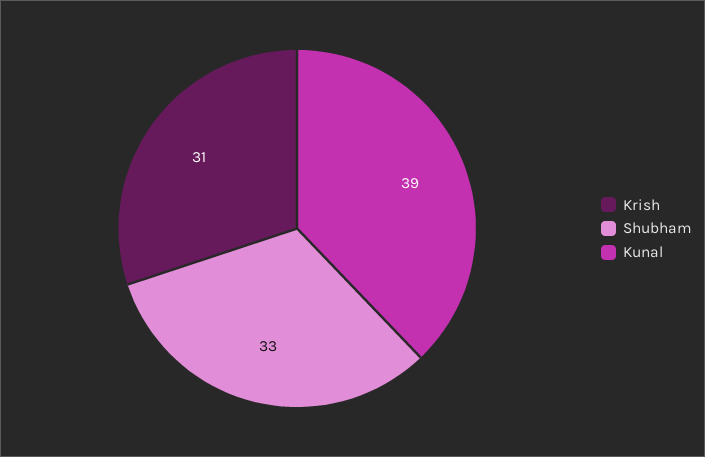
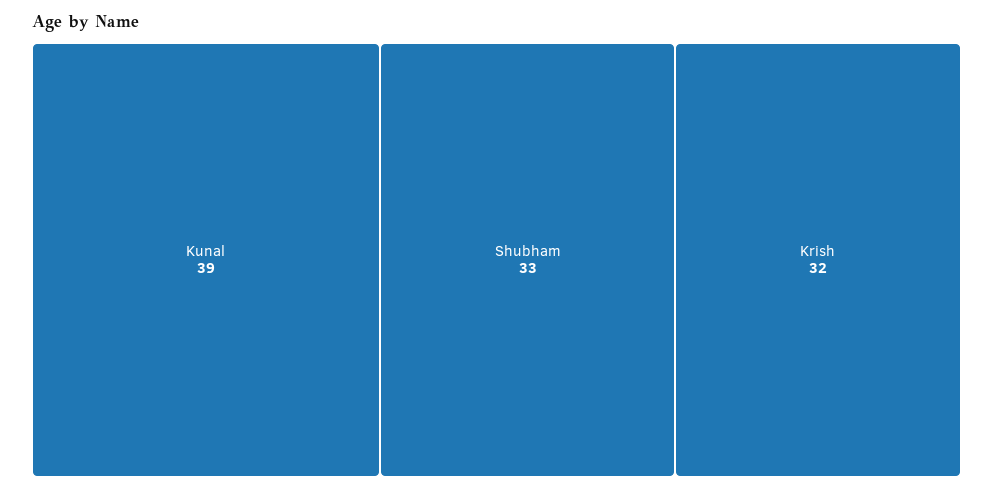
Krish: 31 -> 32

